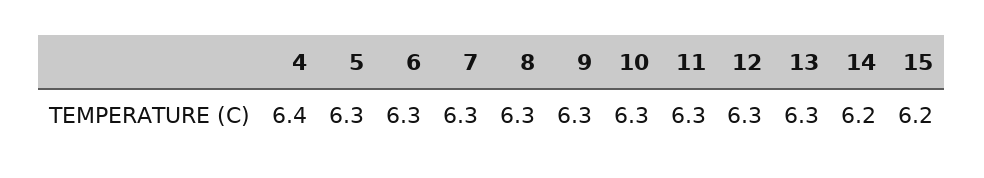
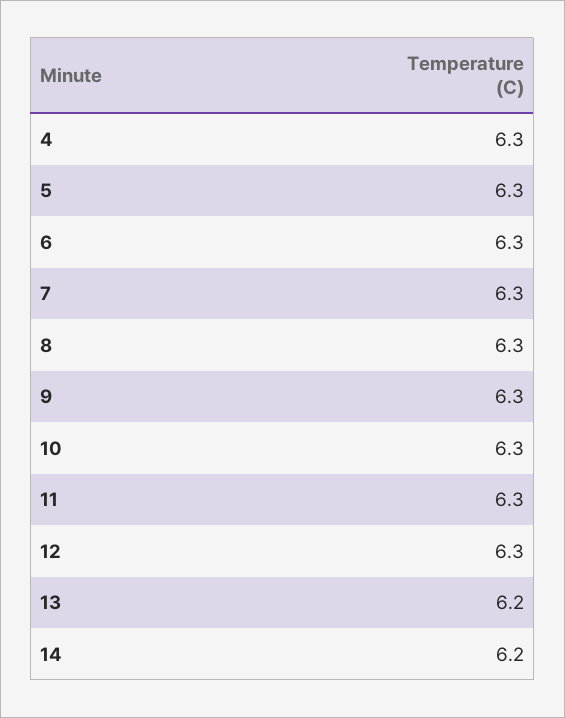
4: 6.4 -> 6.3
13: 6.3 -> 6.2
15: 6.2 -> none

